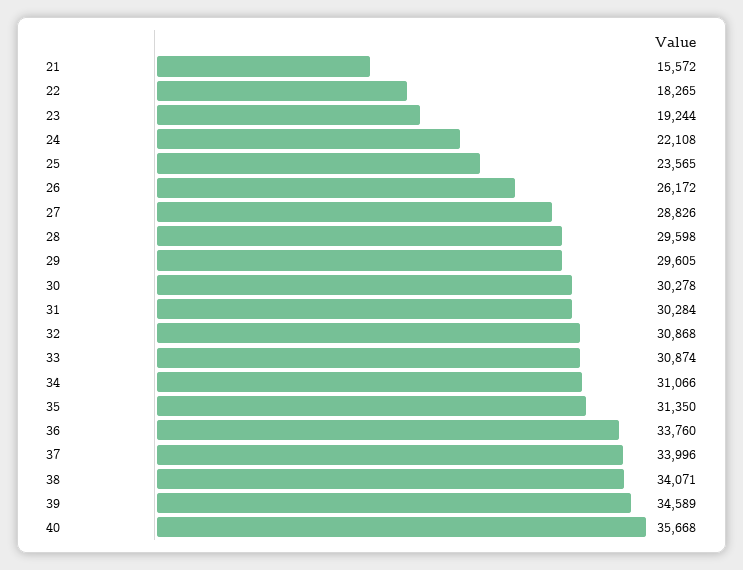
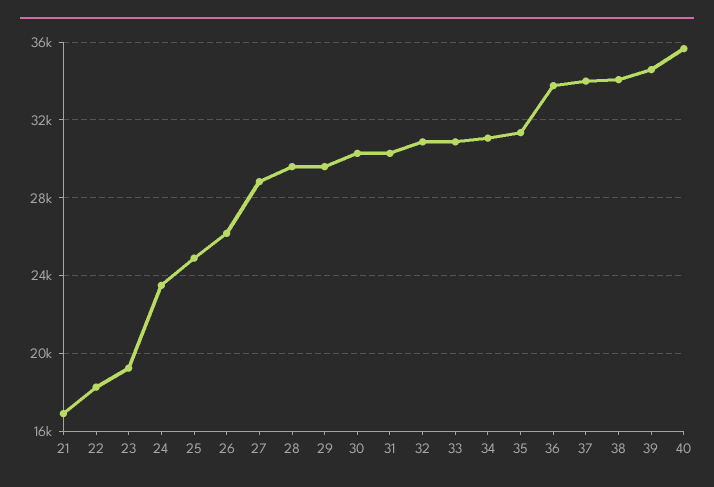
21: 15572 -> 17000
24: 22108 -> 23500
25: 23565 -> 25000

